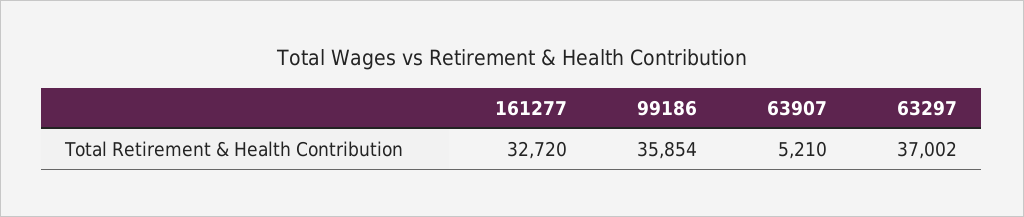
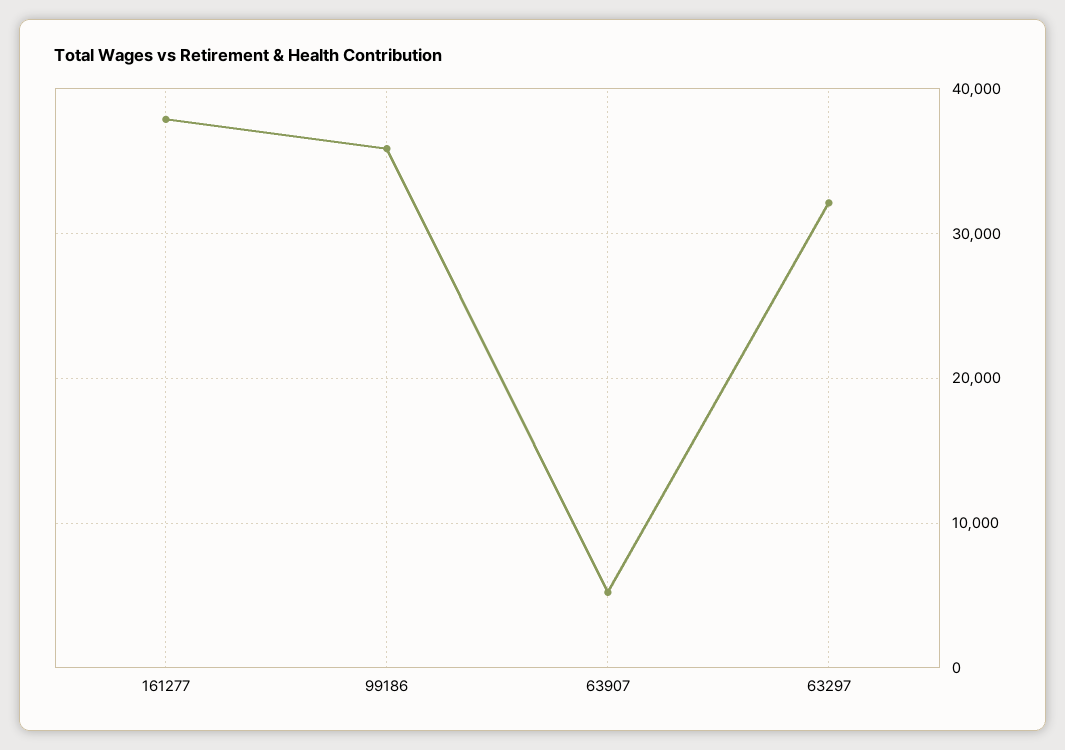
161277: 32720 -> 38000
63297: 37002 -> 32000

